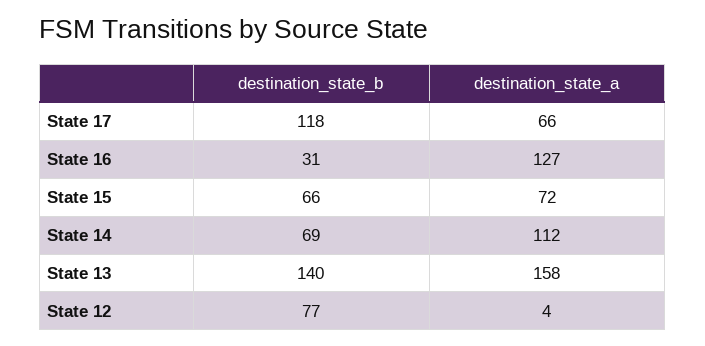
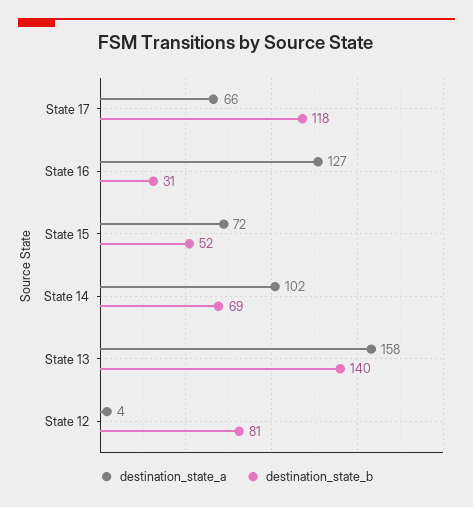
destination_state_b, State 15: 66 -> 52
destination_state_a, State 14: 112 -> 102
destination_state_b, State 12: 77 -> 81

